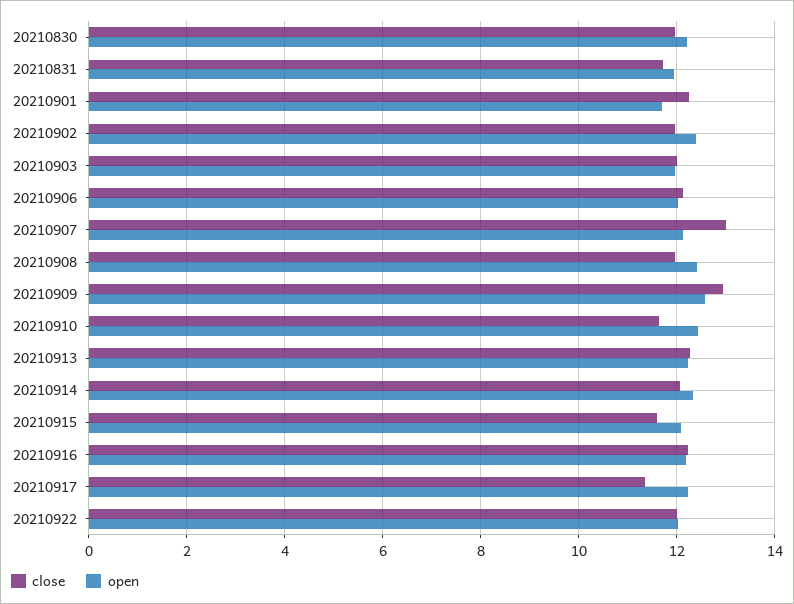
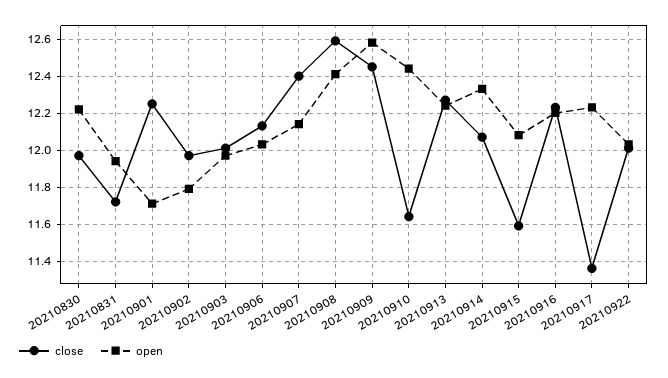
open, 20210902: 12.4 -> 11.8
close, 20210907: 13 -> 12.4
close, 20210908: 12 -> 12.6
close, 20210909: 13 -> 12.45

